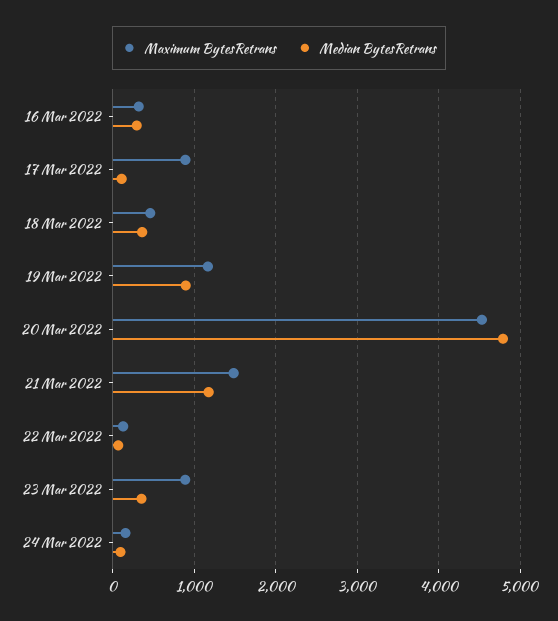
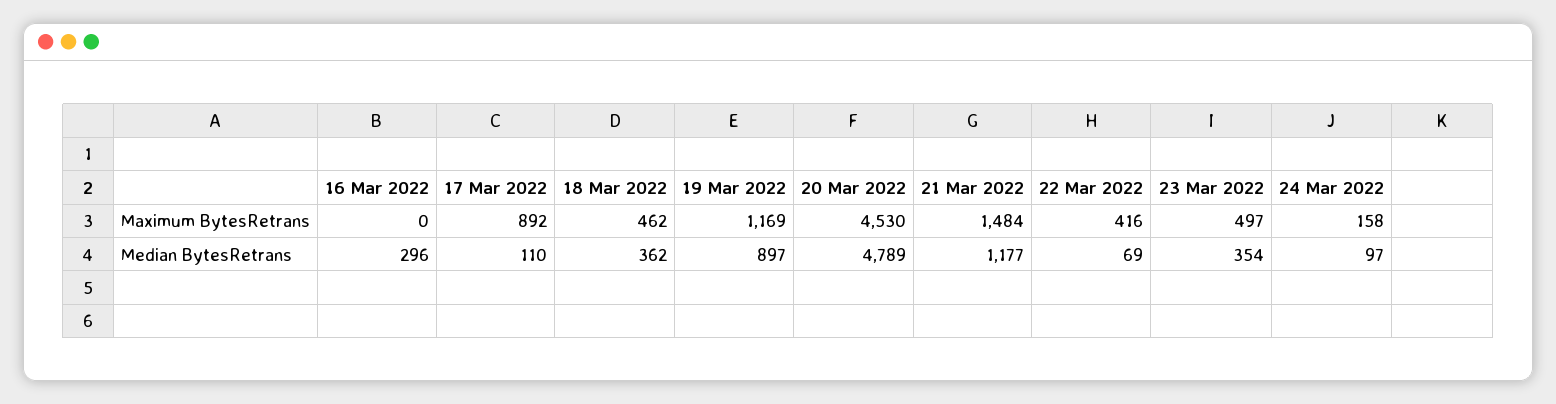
Maximum BytesRetrans, 16 Mar 2022: 300 -> 0
Maximum BytesRetrans, 22 Mar 2022: 100 -> 416
Maximum BytesRetrans, 23 Mar 2022: 900 -> 497

